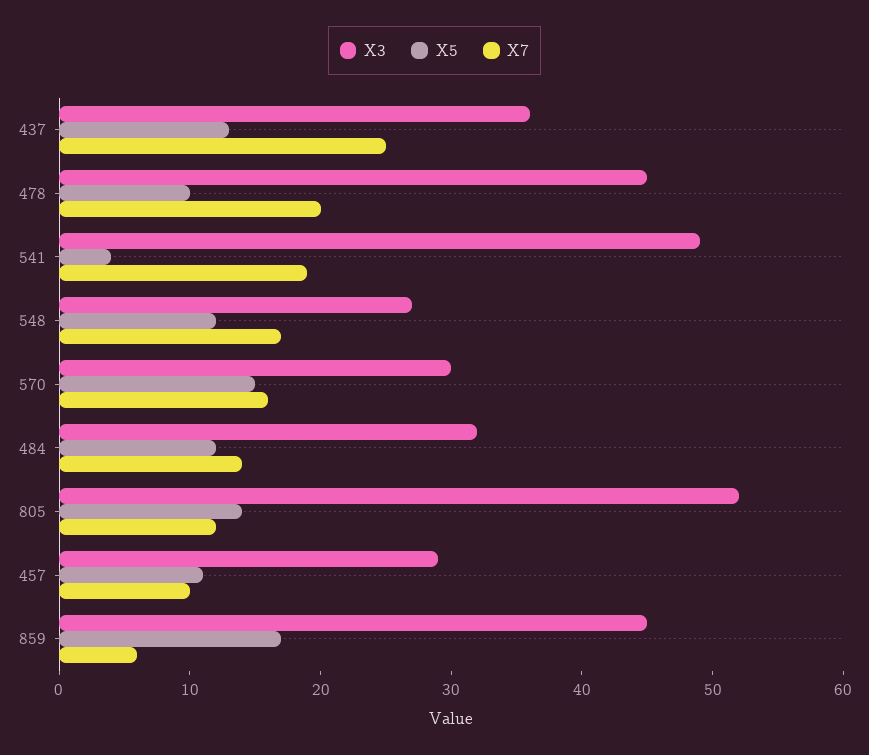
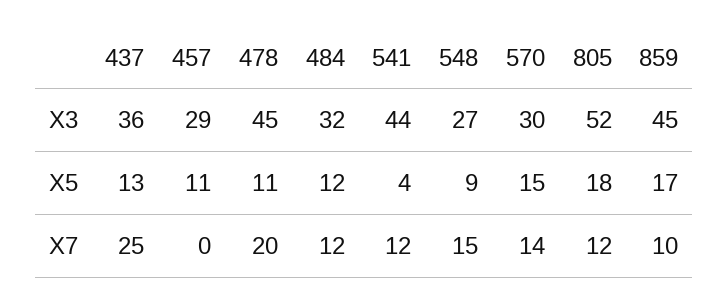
X5, 478: 10 -> 11
X3, 541: 49 -> 44
X7, 541: 19 -> 12
X5, 548: 12 -> 9
X7, 548: 17 -> 15
X7, 570: 16 -> 14
X7, 484: 14 -> 12
X5, 805: 14 -> 18
X7, 457: 10 -> 0
X7, 859: 6 -> 10

